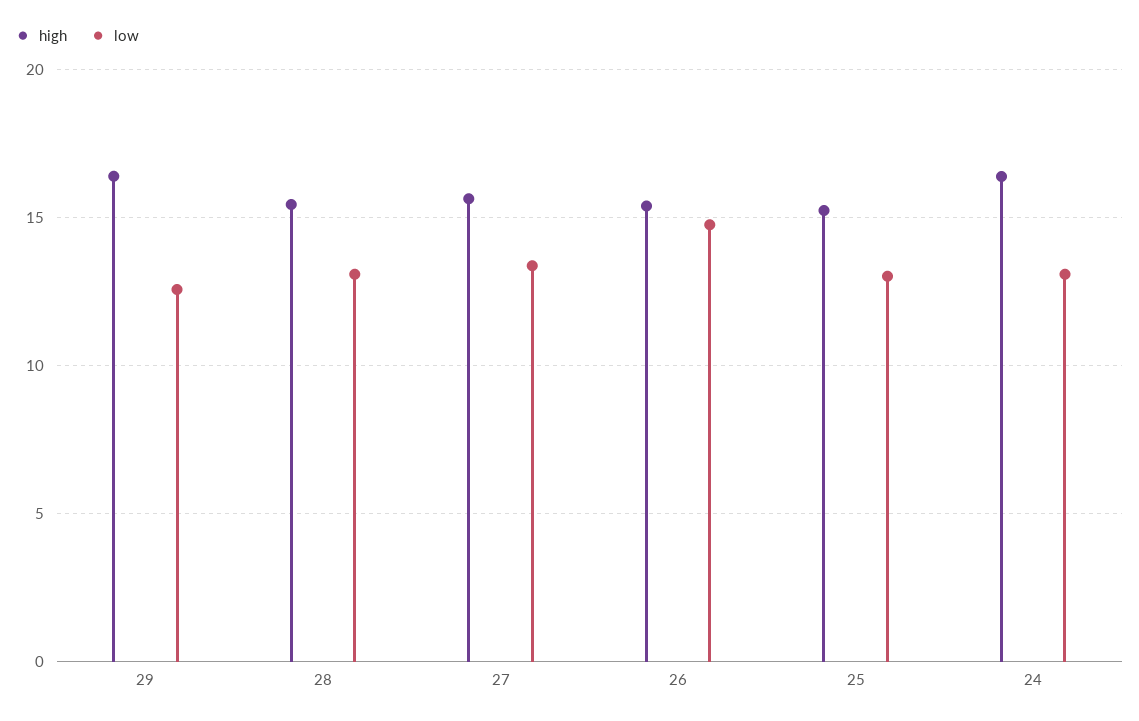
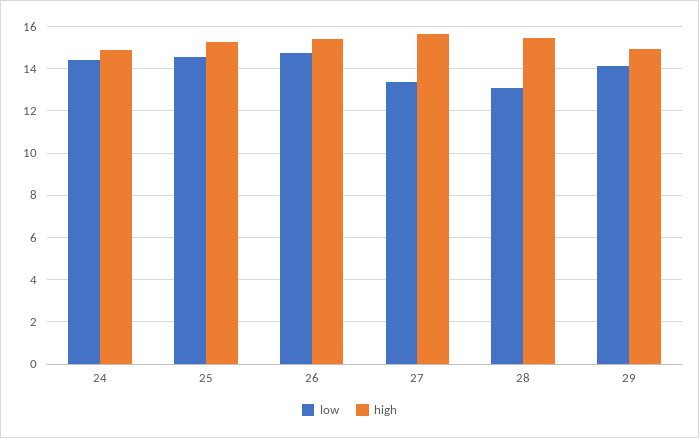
high, 29: 16.5 -> 15
low, 29: 12.5 -> 14
low, 25: 13 -> 14.5
high, 24: 16.5 -> 15
low, 24: 13 -> 14.5

